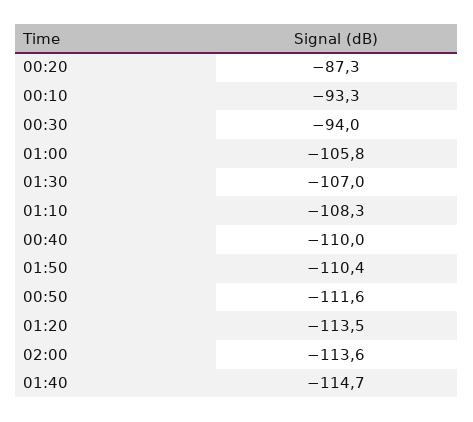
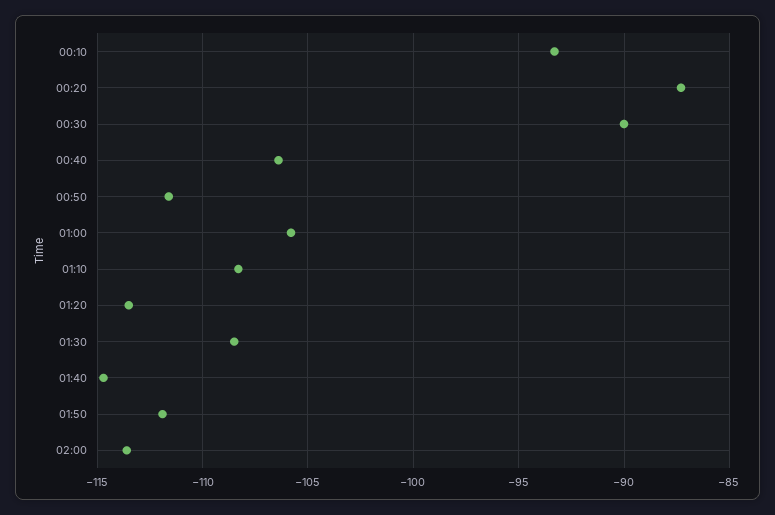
00:30: -94 -> -90
01:30: -107 -> -108.5
00:40: -110 -> -106.5
01:50: -110.4 -> -112

